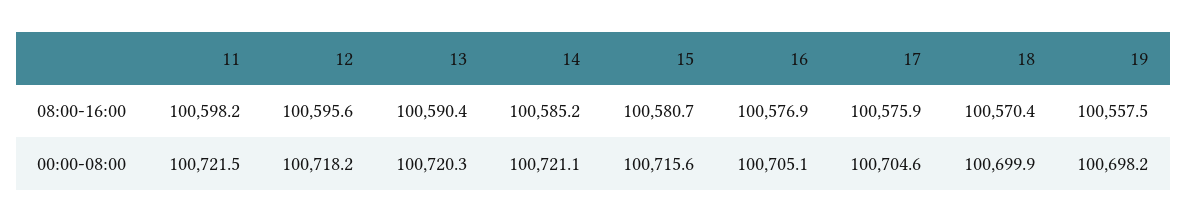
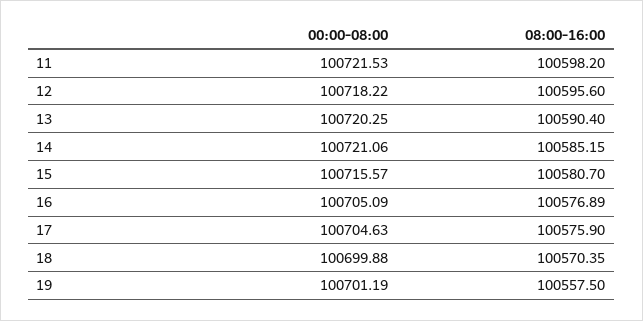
19, 00:00-08:00: 100698.2 -> 100701.19

